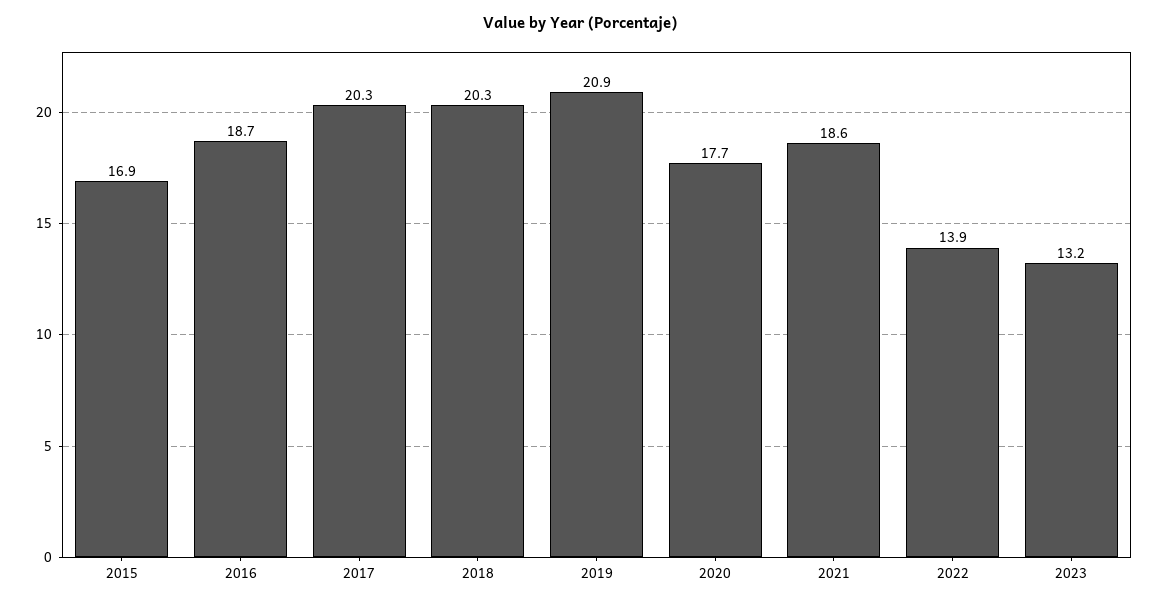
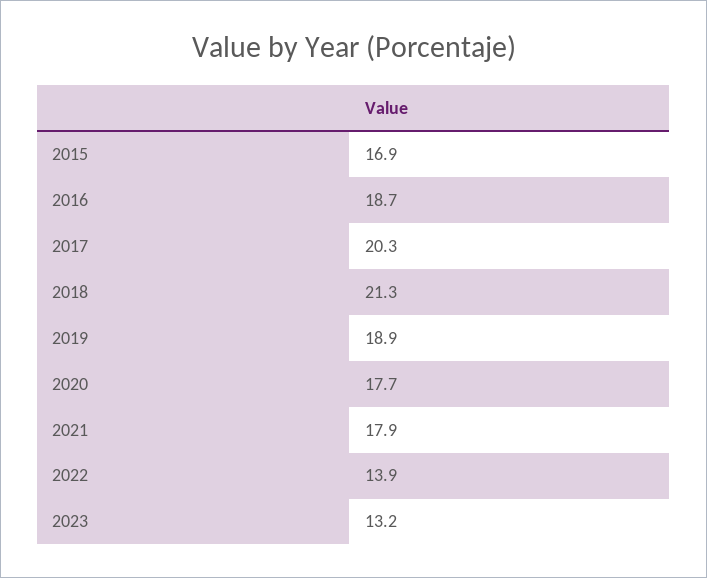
2018: 20.3 -> 21.3
2019: 20.9 -> 18.9
2021: 18.6 -> 17.9

